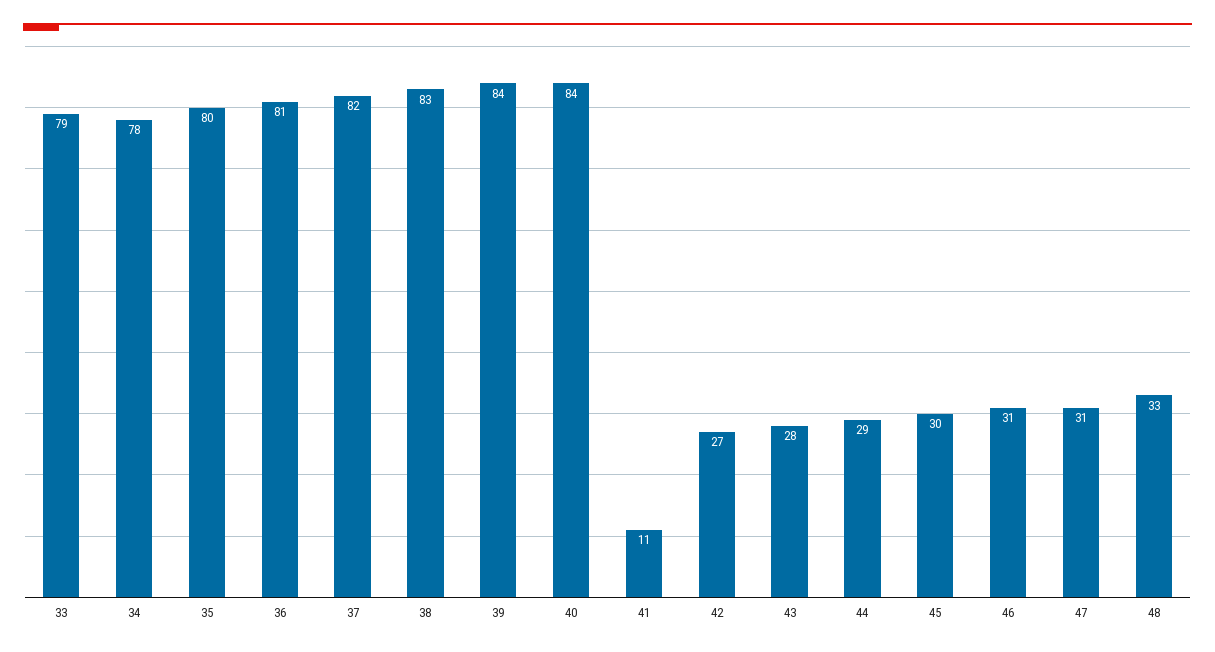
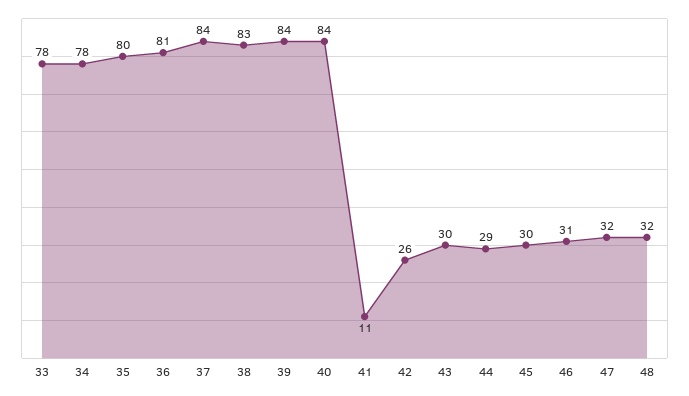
33: 79 -> 78
37: 82 -> 84
42: 27 -> 26
43: 28 -> 30
47: 31 -> 32
48: 33 -> 32

